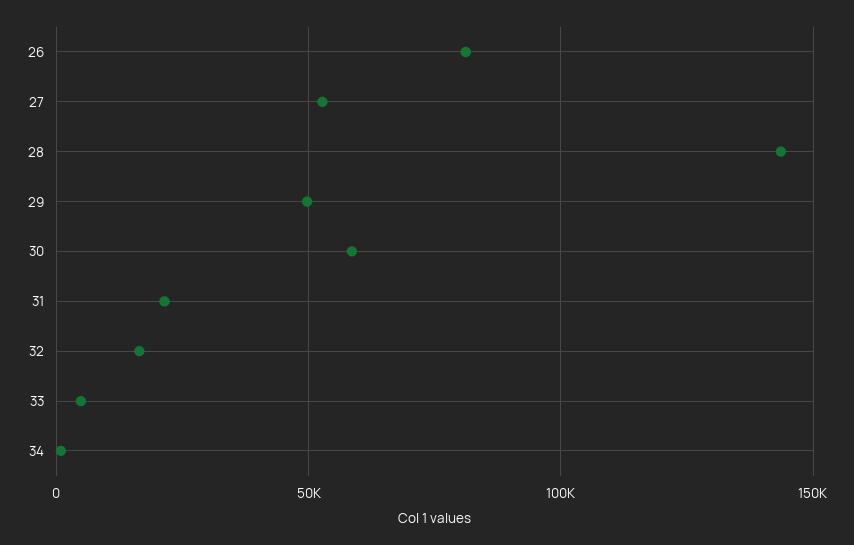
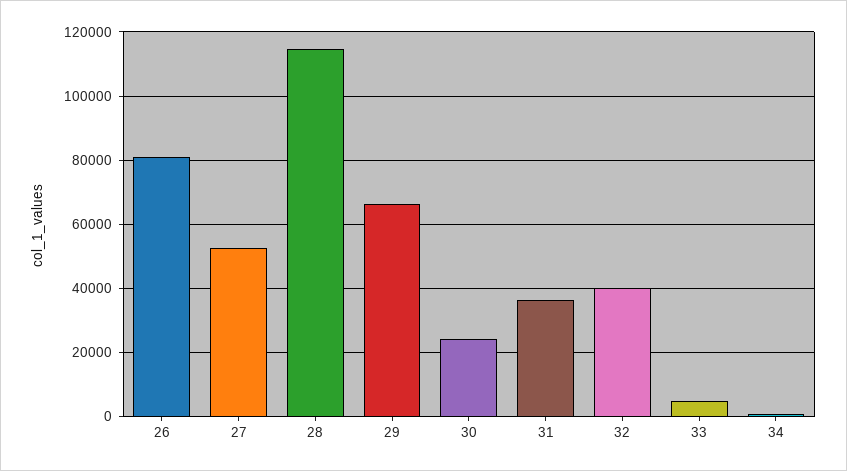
28: 145000 -> 114000
29: 50000 -> 66000
30: 60000 -> 24000
31: 20000 -> 36000
32: 15000 -> 40000

